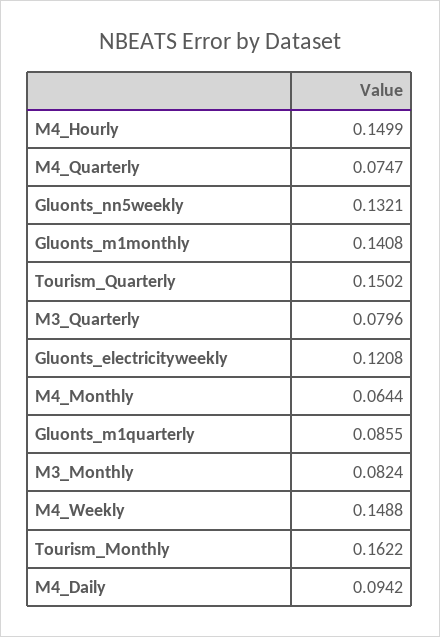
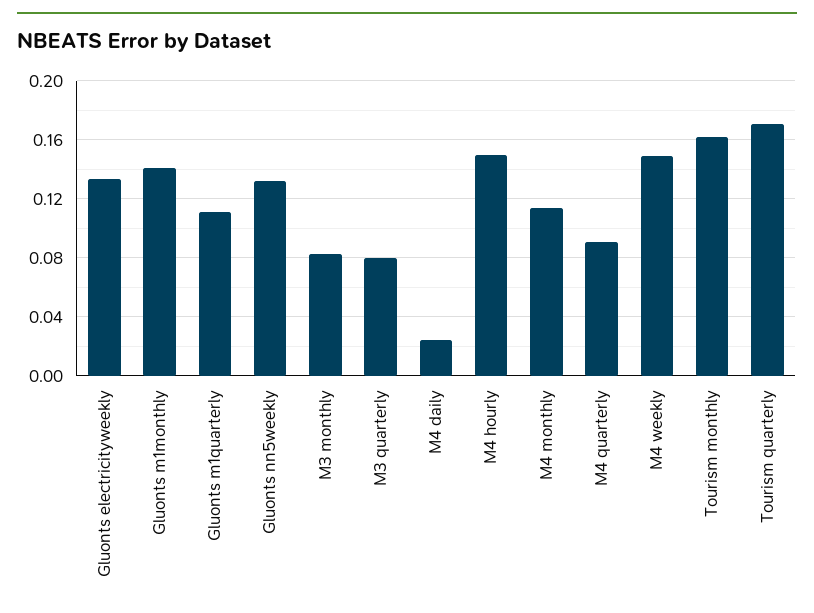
M4_Quarterly: 0.0747 -> 0.09
Tourism_Quarterly: 0.1502 -> 0.17
Gluonts_electricityweekly: 0.1208 -> 0.135
M4_Monthly: 0.0644 -> 0.115
Gluonts_m1quarterly: 0.0855 -> 0.11
M4_Daily: 0.0942 -> 0.025

